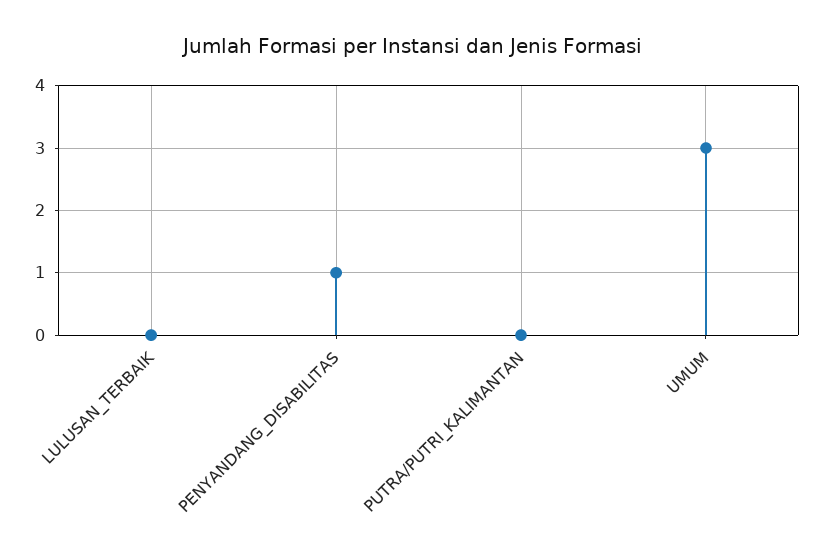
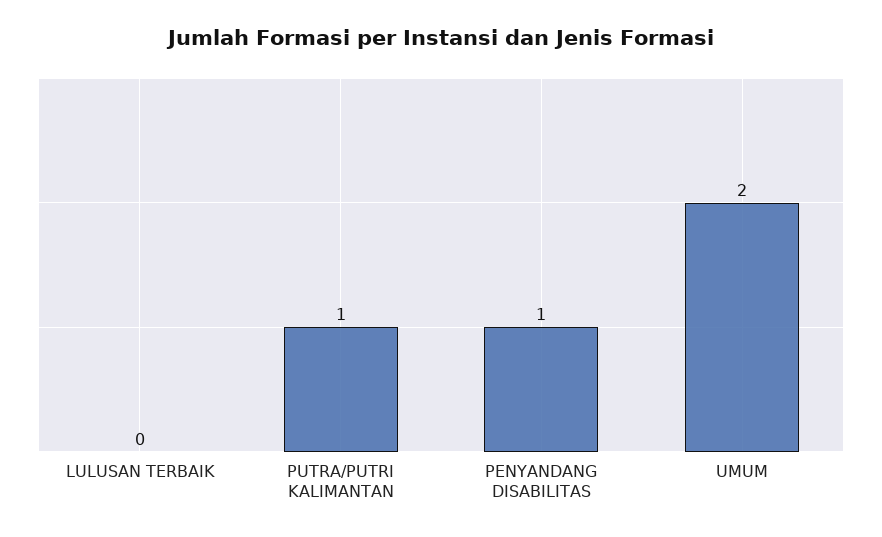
PUTRA/PUTRI_KALIMANTAN: 0 -> 1
UMUM: 3 -> 2

